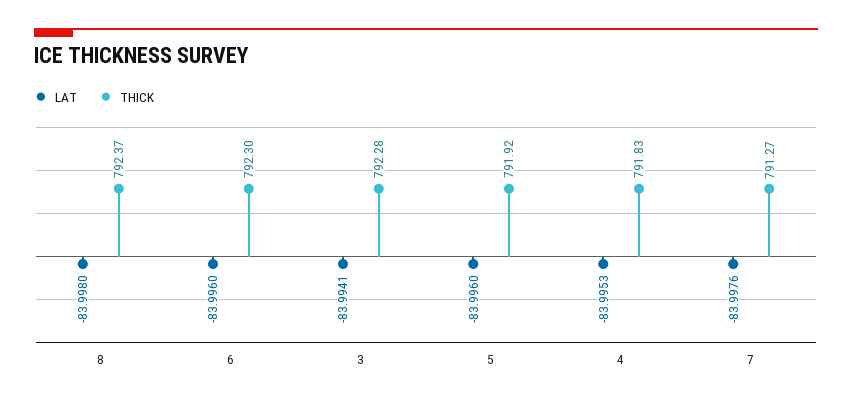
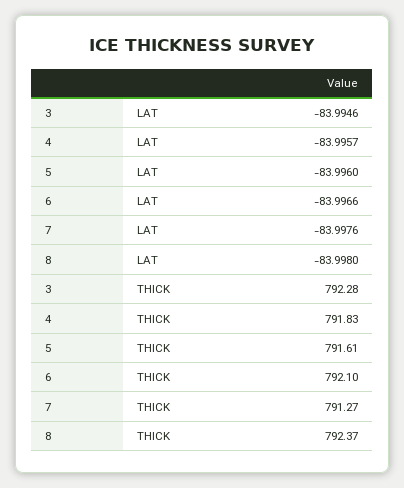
LAT, 6: -83.996 -> -83.9966
THICK, 6: 792.3 -> 792.1
LAT, 3: -83.9941 -> -83.9946
THICK, 5: 791.92 -> 791.61
LAT, 4: -83.9953 -> -83.9957

